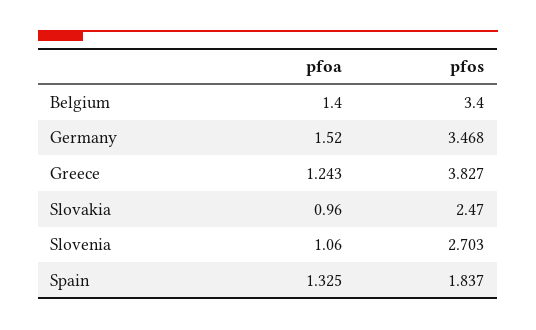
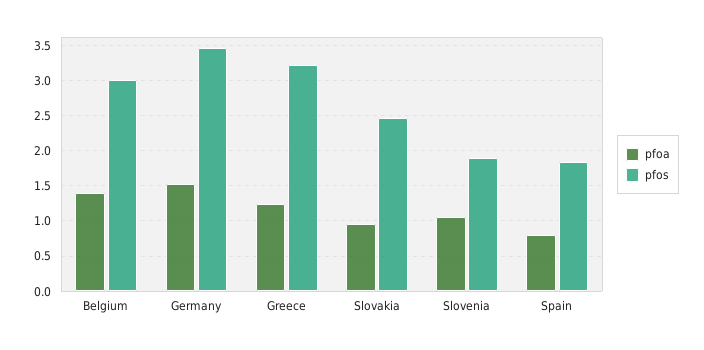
pfos, Belgium: 3.4 -> 3
pfos, Greece: 3.827 -> 3.2
pfos, Slovenia: 2.703 -> 1.9
pfoa, Spain: 1.325 -> 0.8

